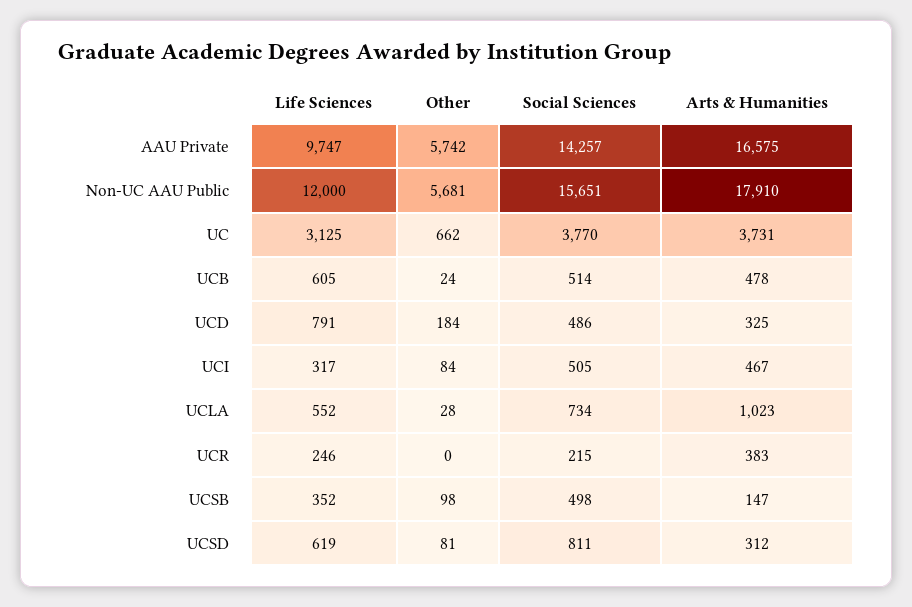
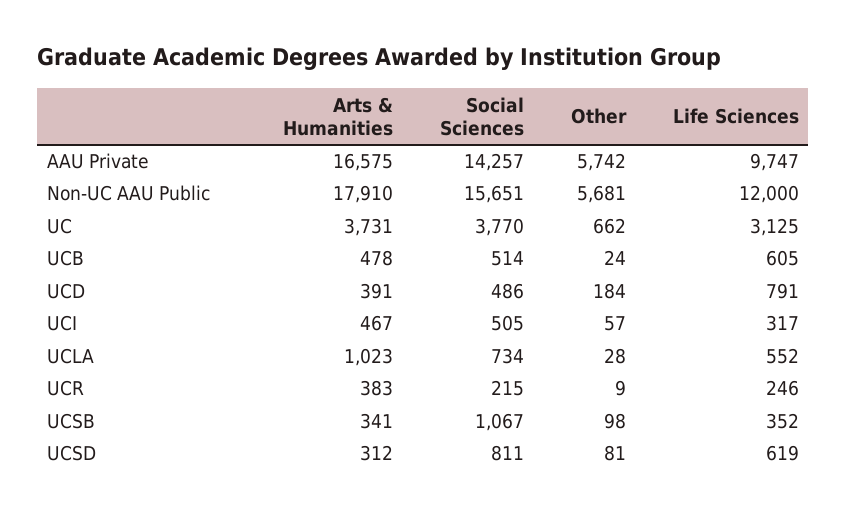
Arts & Humanities, UCD: 325 -> 391
Other, UCI: 84 -> 57
Other, UCR: 0 -> 9
Social Sciences, UCSB: 498 -> 1067
Arts & Humanities, UCSB: 147 -> 341

